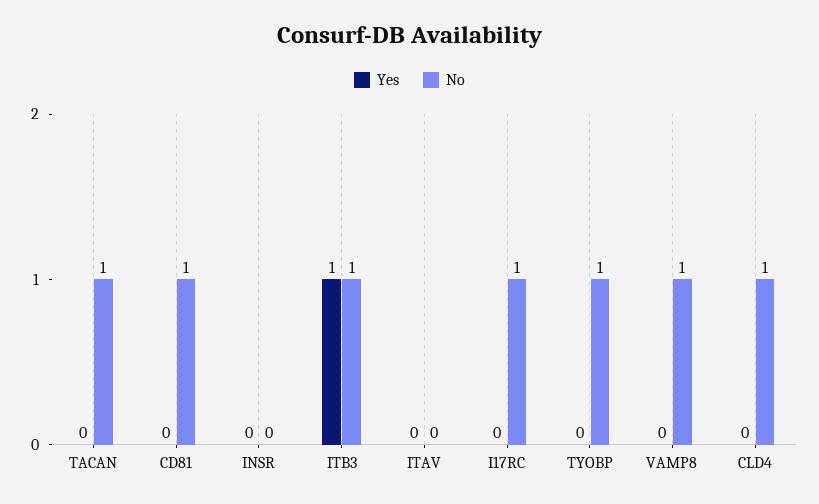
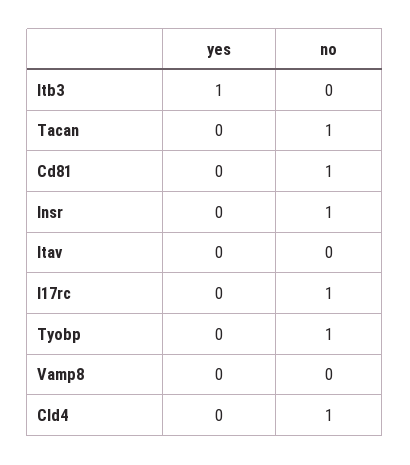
No, INSR: 0 -> 1
No, ITB3: 1 -> 0
No, VAMP8: 1 -> 0

